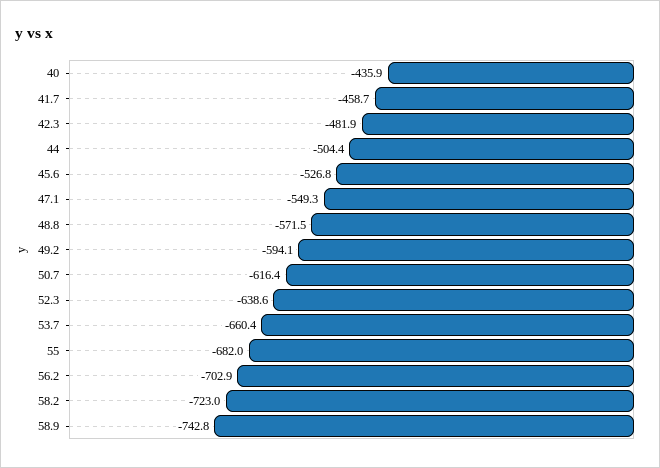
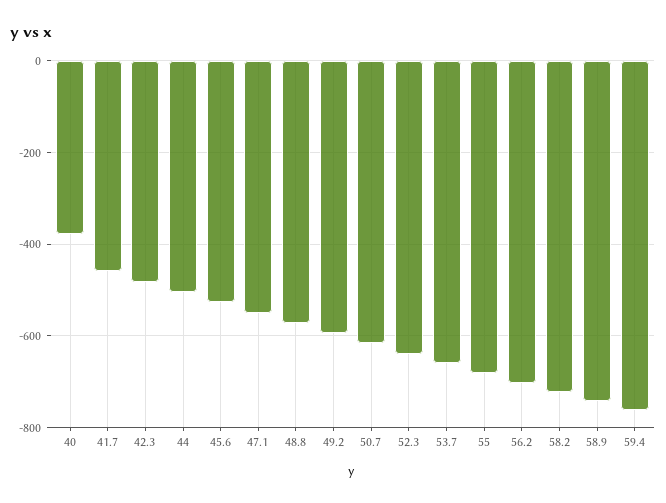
40: -435.9 -> -380
59.4: none -> -760

